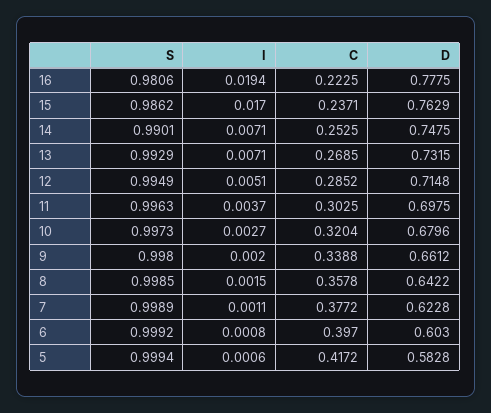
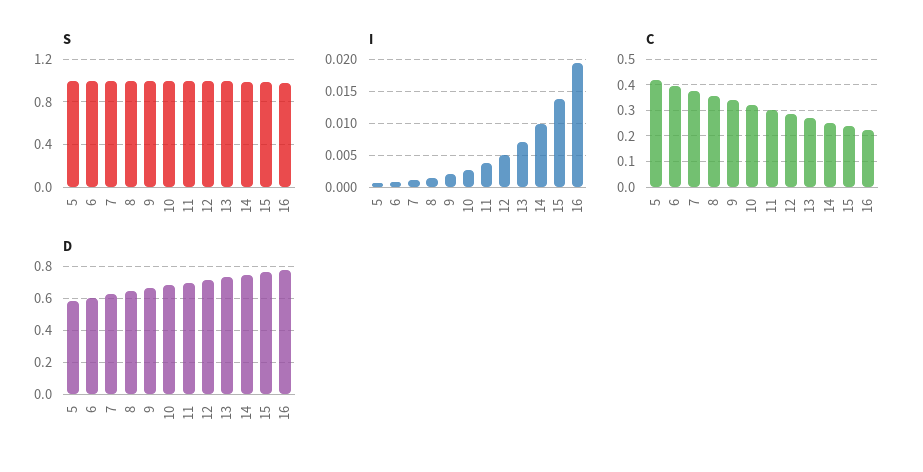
I, 15: 0.017 -> 0.014
I, 14: 0.0071 -> 0.01

